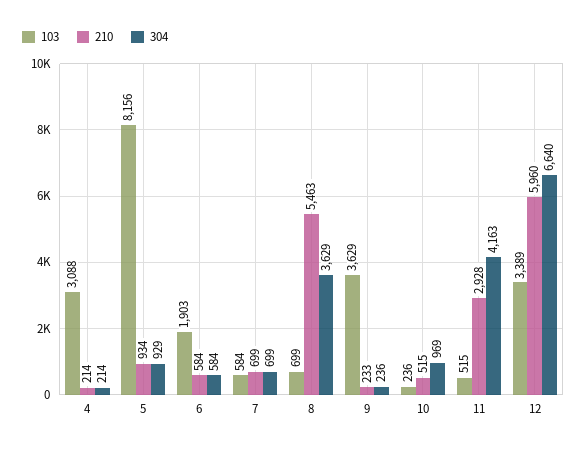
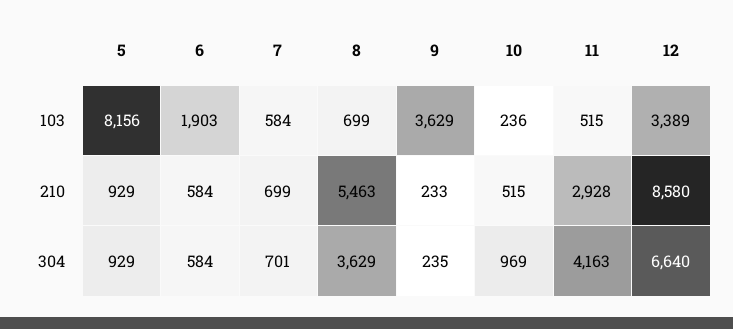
103, 4: 3088 -> none
210, 4: 214 -> none
304, 4: 214 -> none
210, 5: 934 -> 929
304, 7: 699 -> 701
304, 9: 236 -> 235
210, 12: 5960 -> 8580

